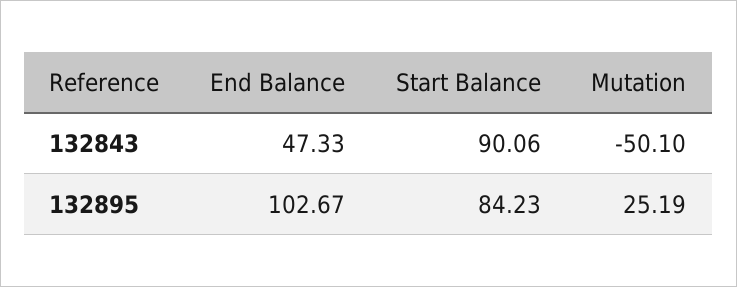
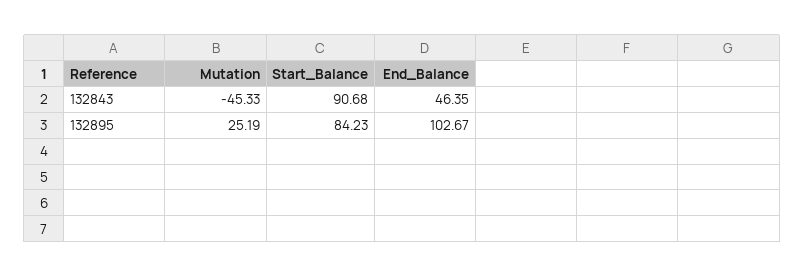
End Balance, 132843: 47.33 -> 46.35
Start Balance, 132843: 90.06 -> 90.68
Mutation, 132843: -50.1 -> -45.33

